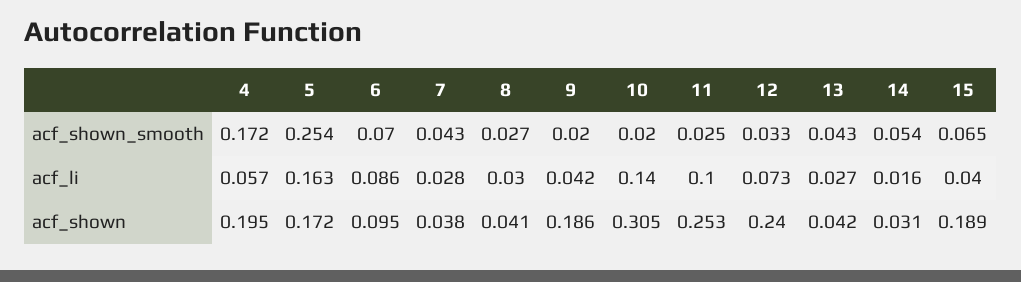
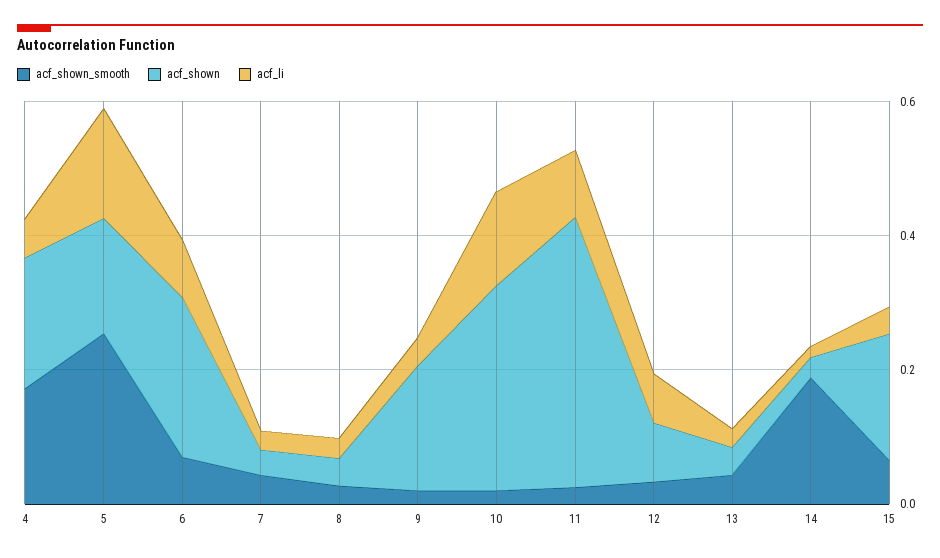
acf_shown_smooth, 14: 0.054 -> 0.2
acf_shown, 6: 0.095 -> 0.25
acf_shown, 11: 0.253 -> 0.4
acf_shown, 12: 0.24 -> 0.1

